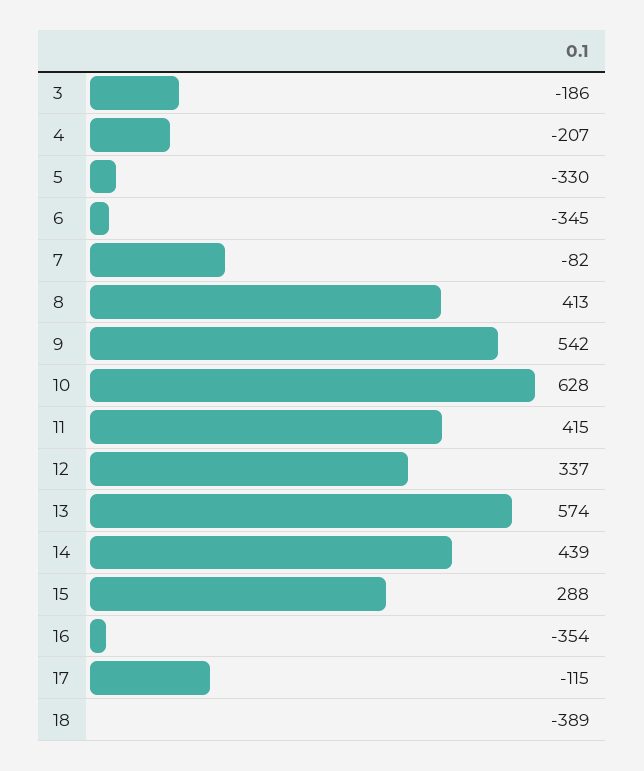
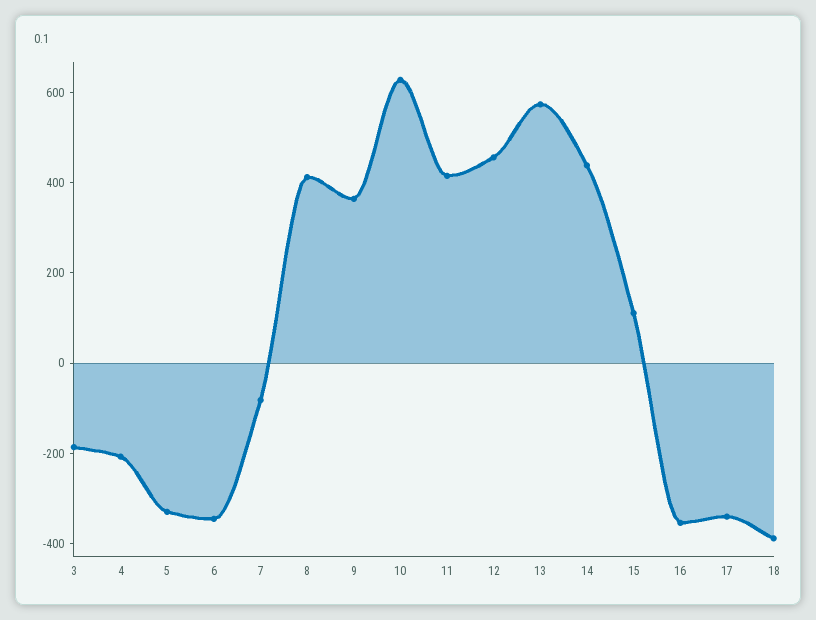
9: 542 -> 350
12: 337 -> 450
15: 288 -> 100
17: -115 -> -350

